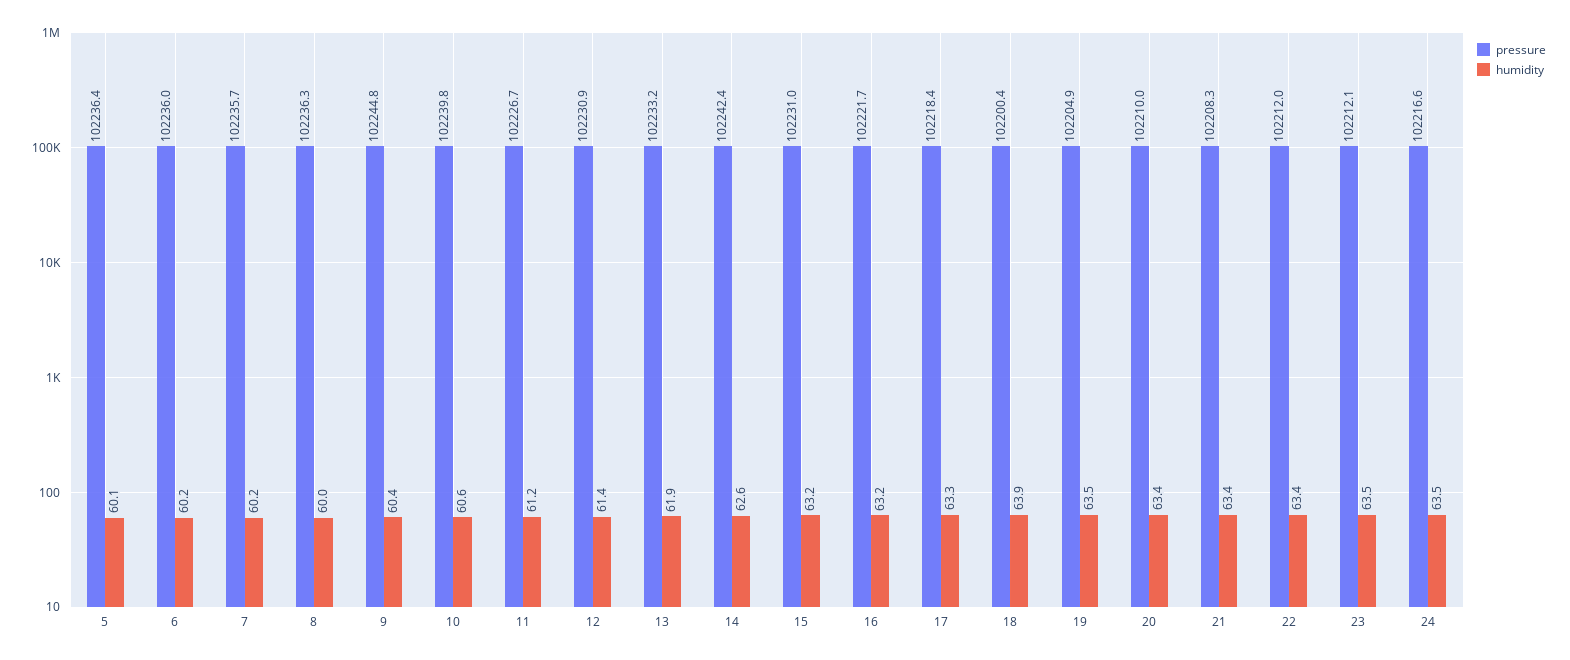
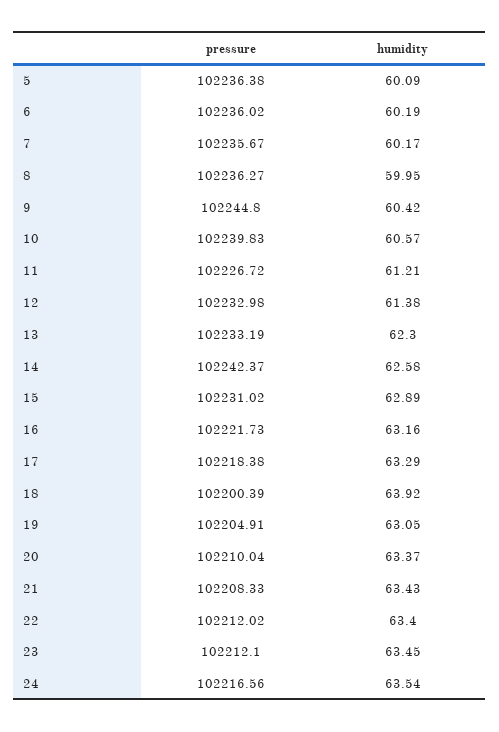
pressure, 12: 102230.9 -> 102232.98
humidity, 13: 61.9 -> 62.3
humidity, 15: 63.2 -> 62.89
humidity, 19: 63.5 -> 63.05

